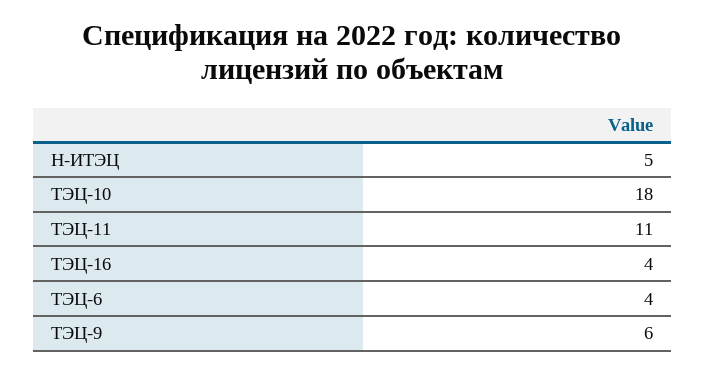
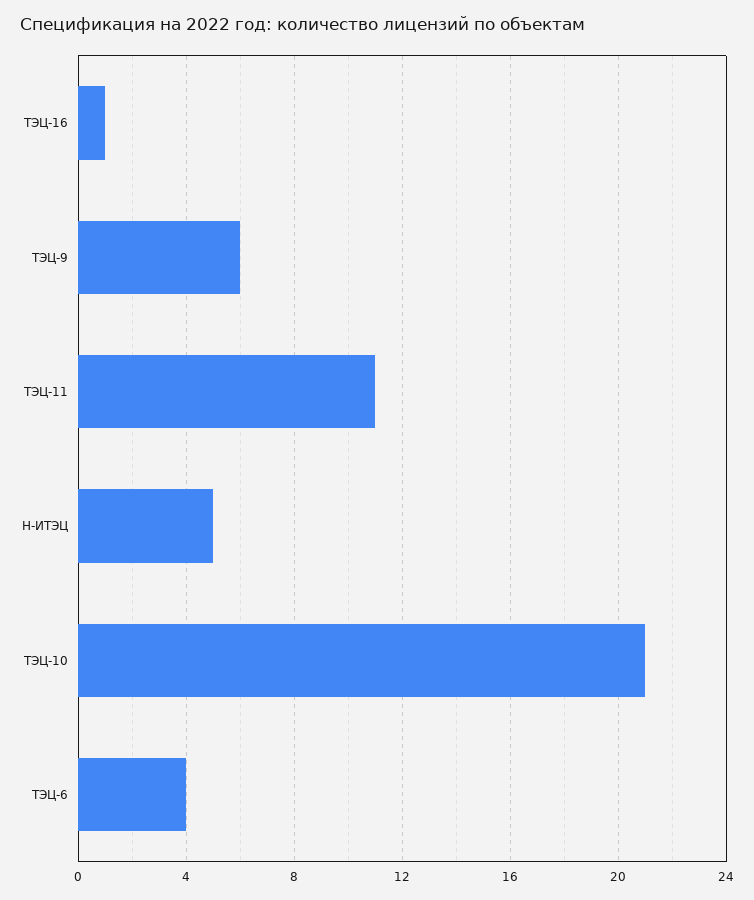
ТЭЦ-10: 18 -> 21
ТЭЦ-16: 4 -> 1

